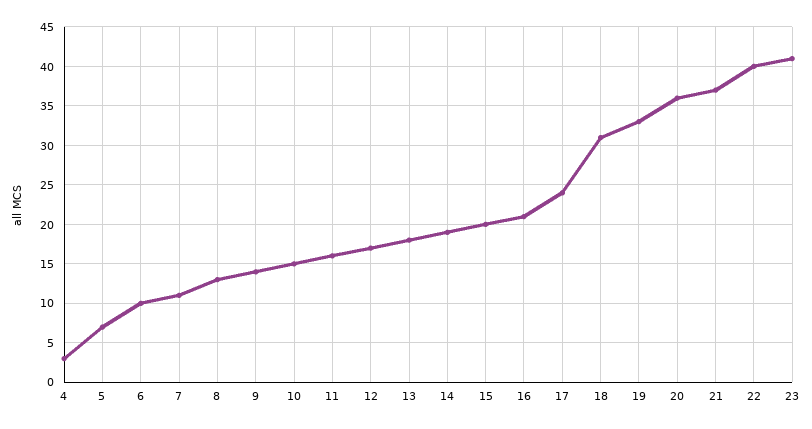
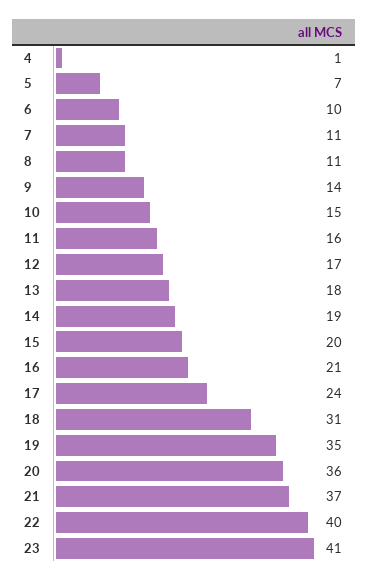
4: 3 -> 1
8: 13 -> 11
19: 33 -> 35

